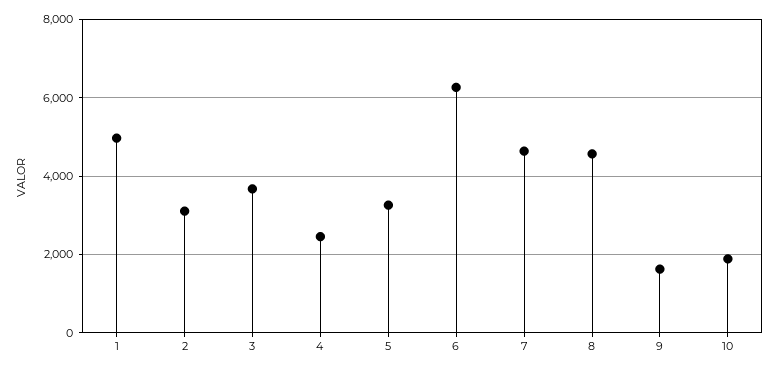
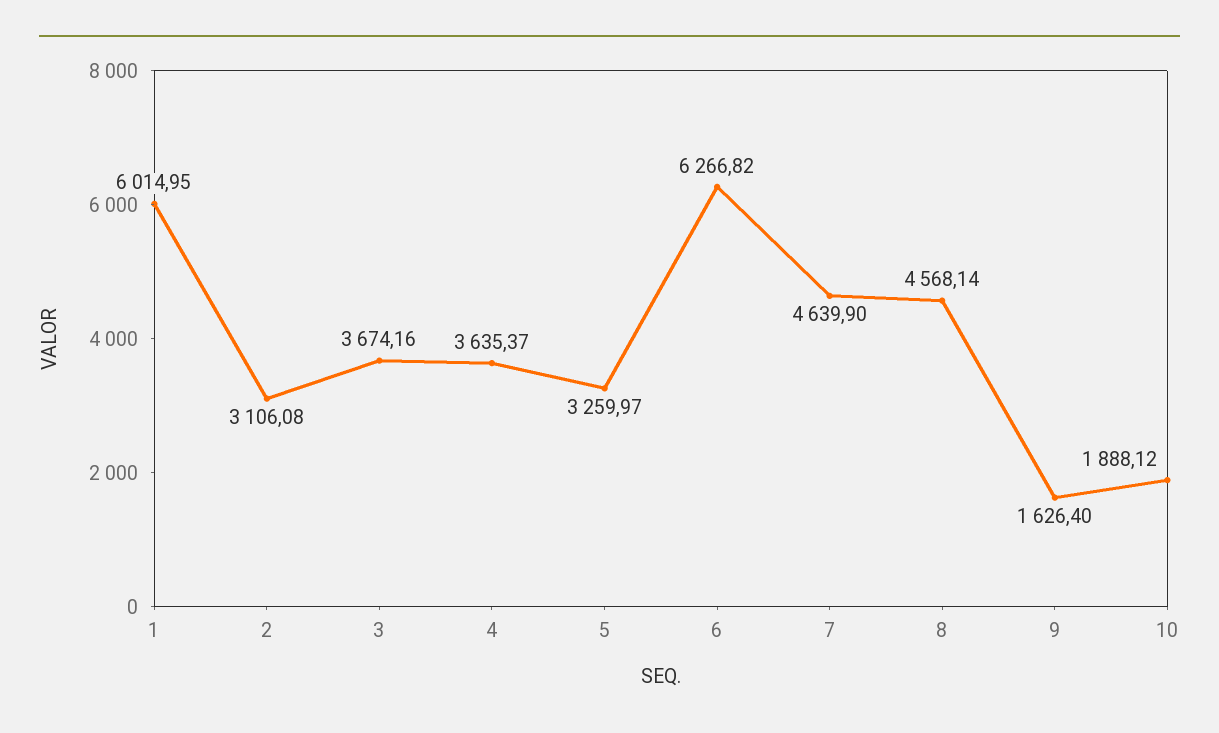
1: 5000 -> 6014.95
4: 2400 -> 3635.37

